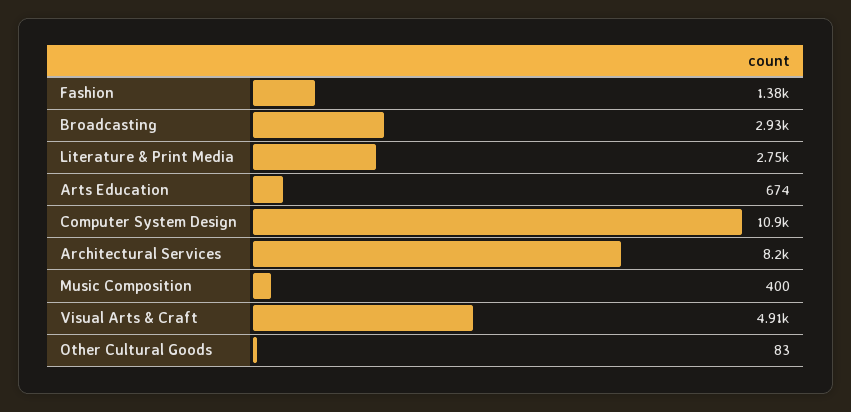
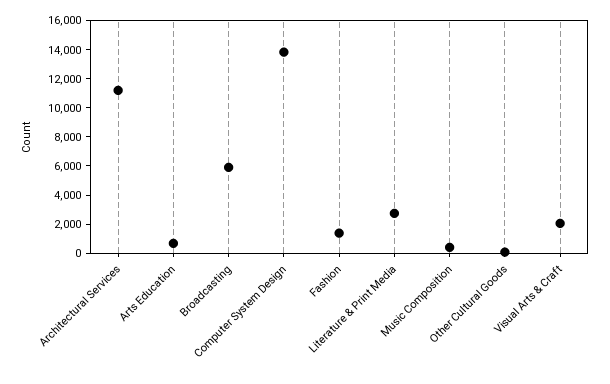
Broadcasting: 2930 -> 6000
Computer System Design: 10900 -> 14000
Architectural Services: 8200 -> 11000
Visual Arts & Craft: 4910 -> 2000

